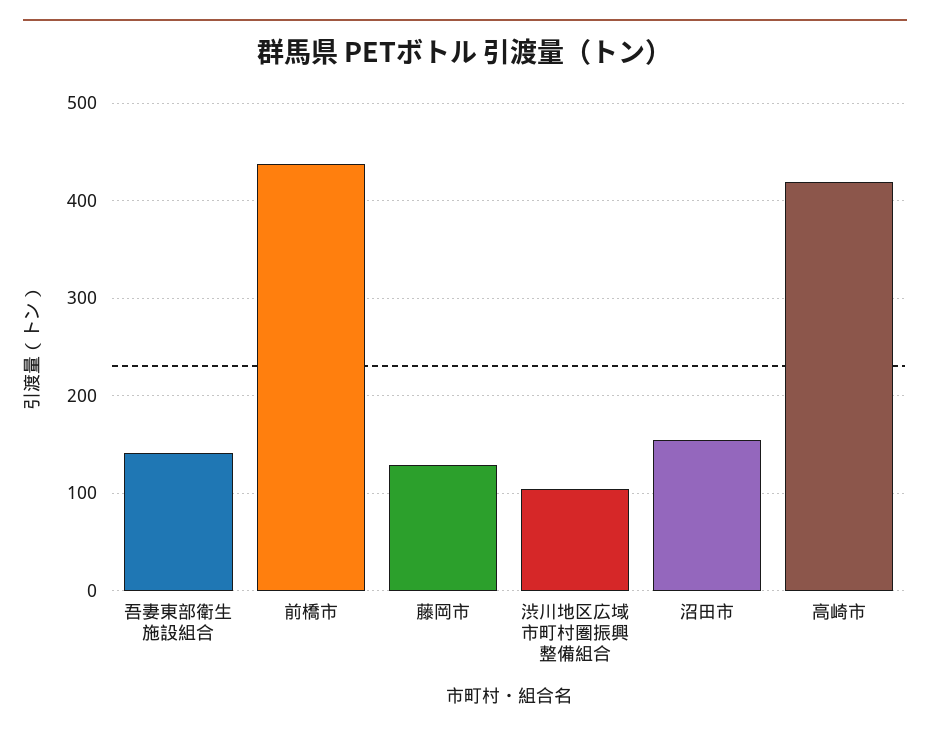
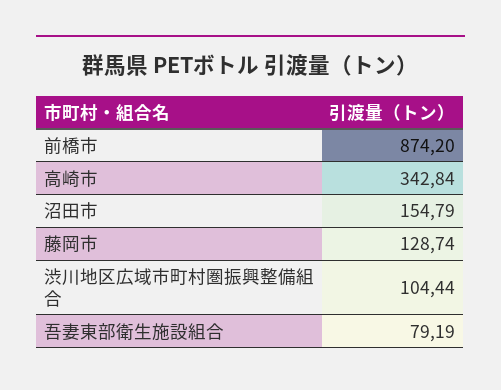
吾妻東部衛生施設組合: 140 -> 79.19
前橋市: 440 -> 874.2
高崎市: 420 -> 342.84

